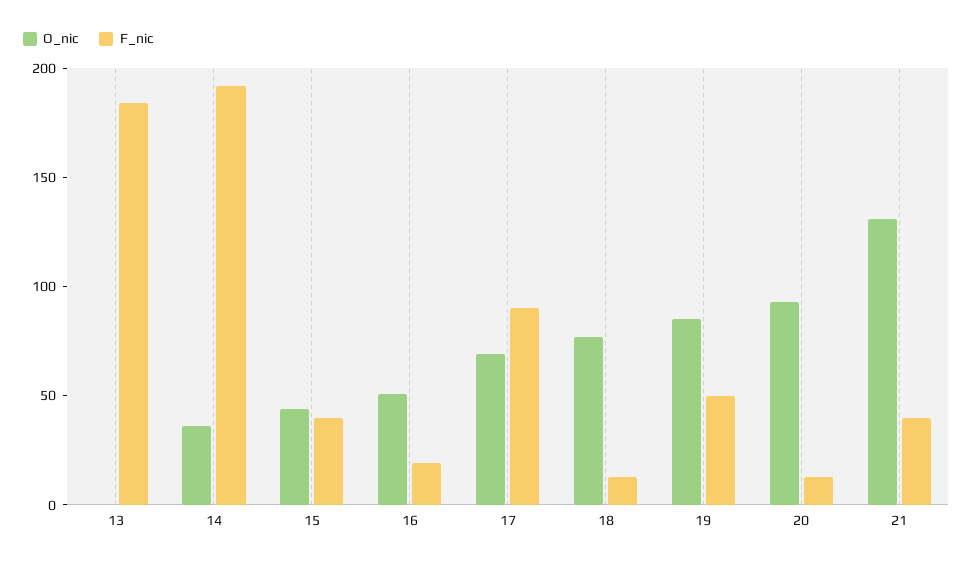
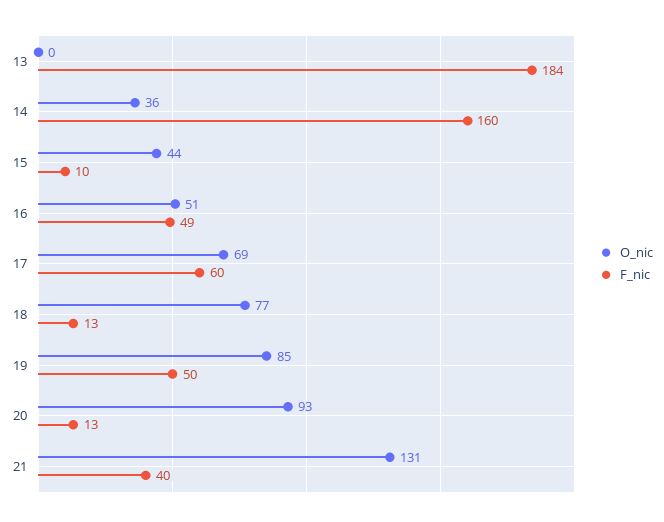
F_nic, 14: 190 -> 160
F_nic, 15: 40 -> 10
F_nic, 16: 20 -> 49
F_nic, 17: 90 -> 60

